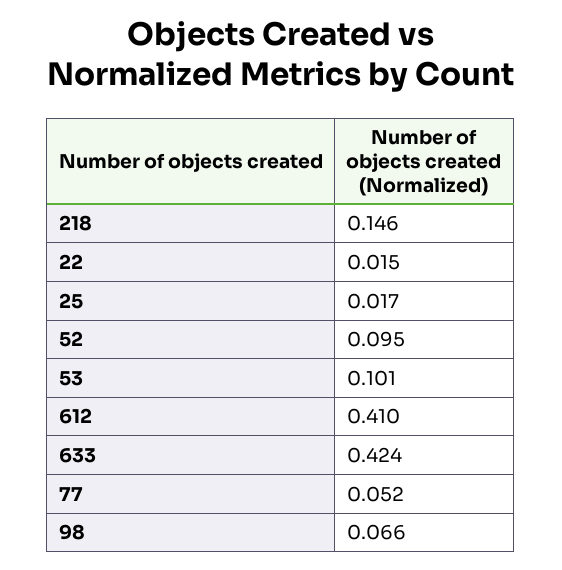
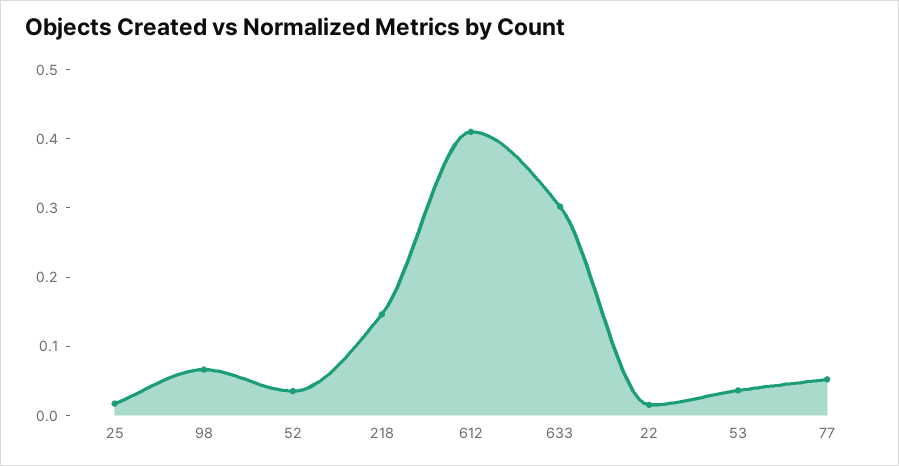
52: 0.095 -> 0.04
53: 0.101 -> 0.04
633: 0.424 -> 0.3

